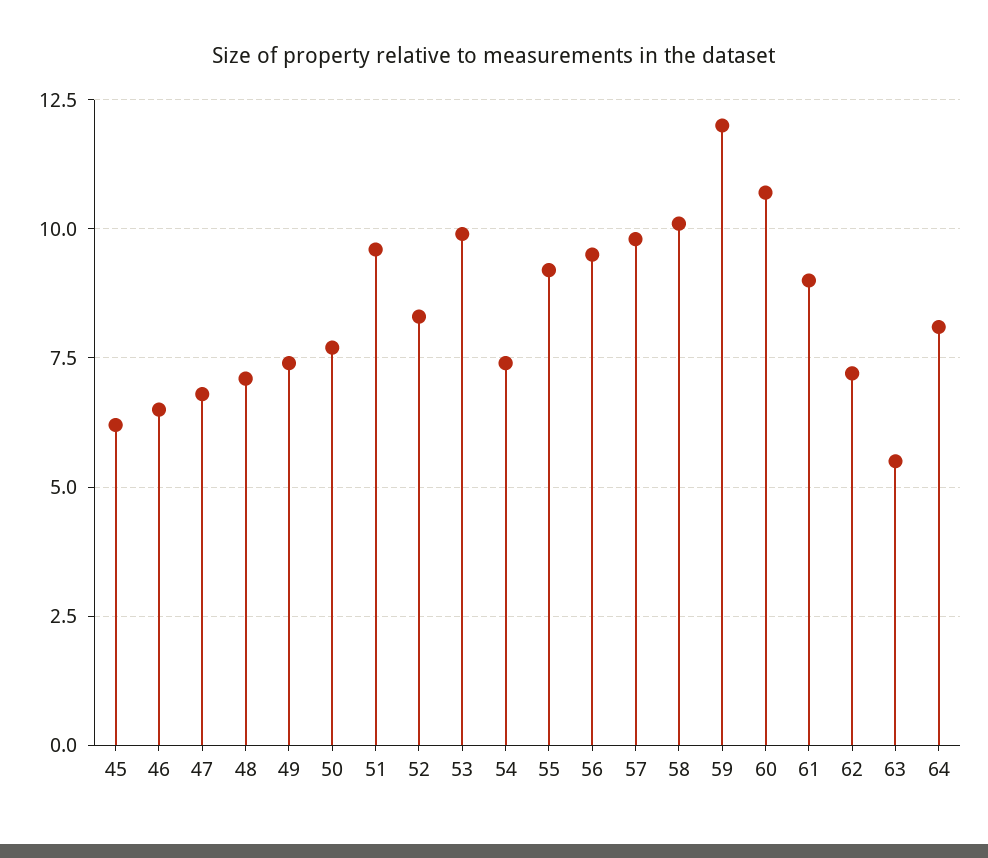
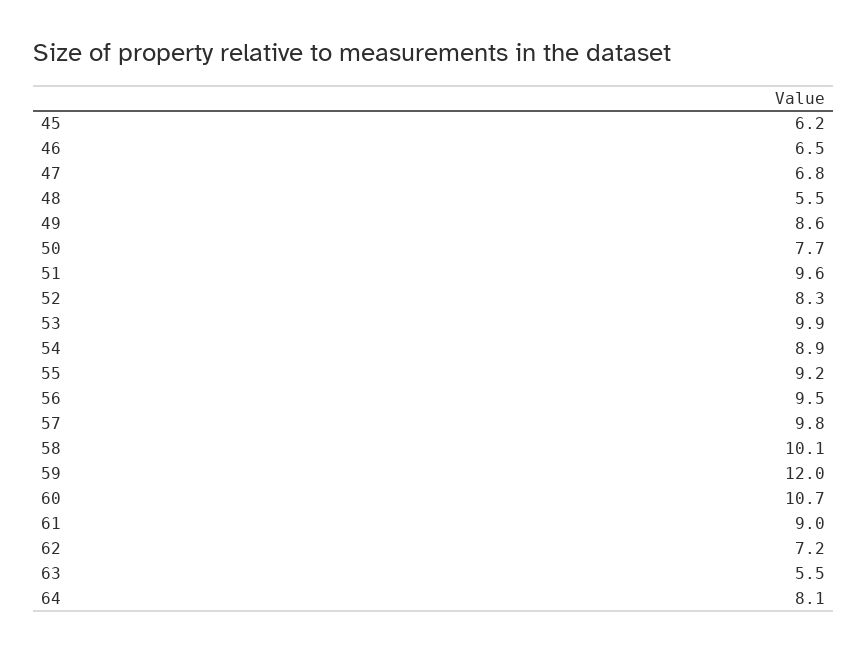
48: 7 -> 5.5
49: 7.5 -> 8.6
54: 7.5 -> 8.9

